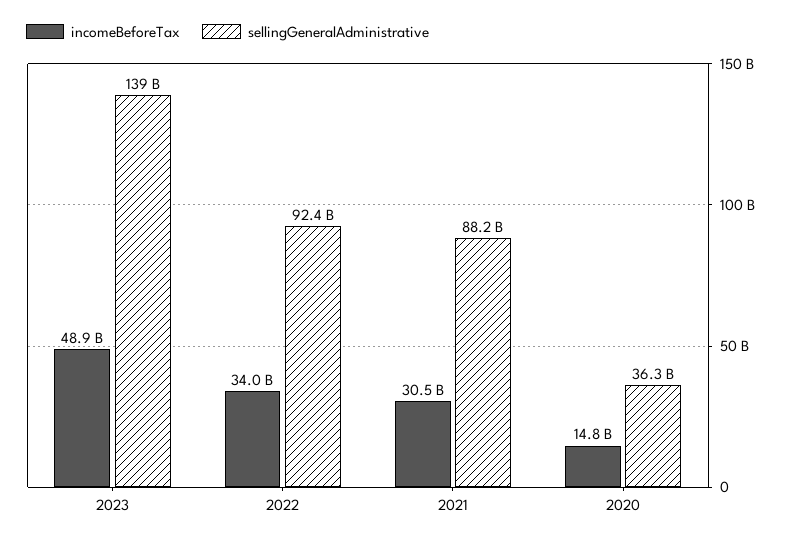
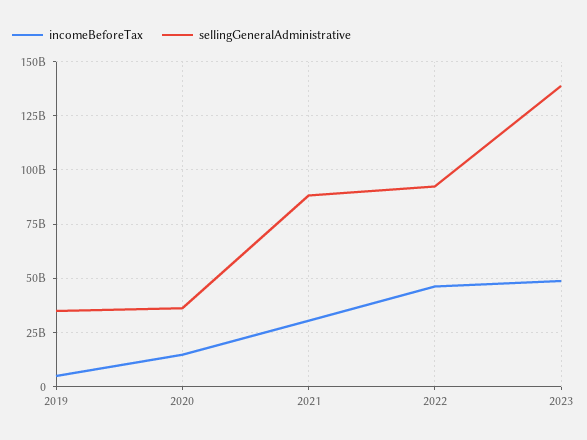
incomeBeforeTax, 2022: 34000000000 -> 45000000000
incomeBeforeTax, 2019: none -> 5000000000
sellingGeneralAdministrative, 2019: none -> 35000000000

